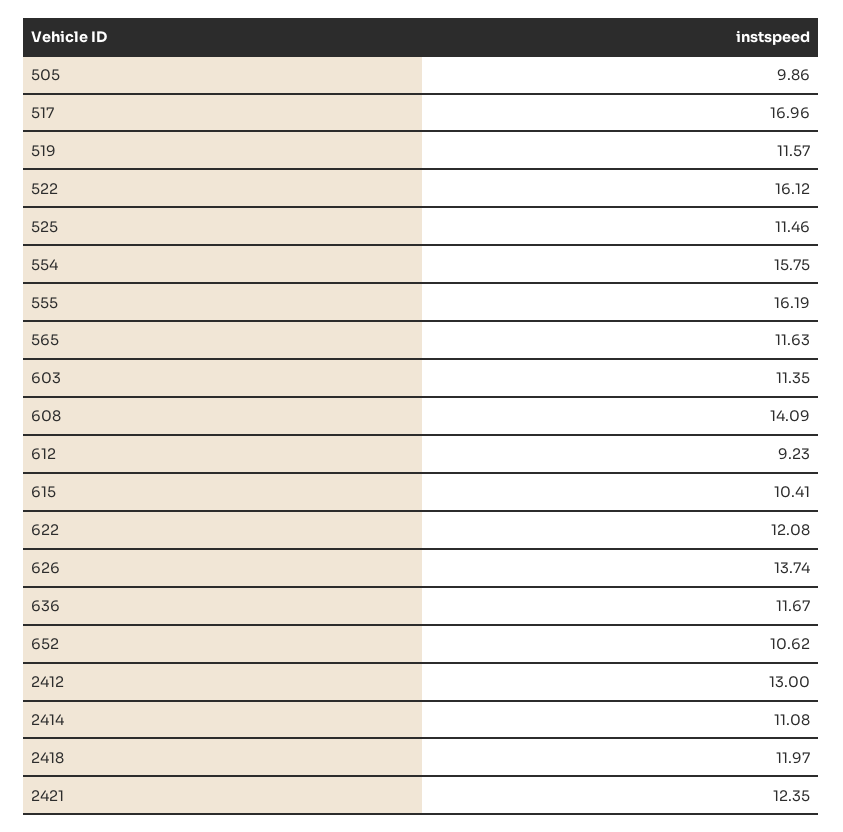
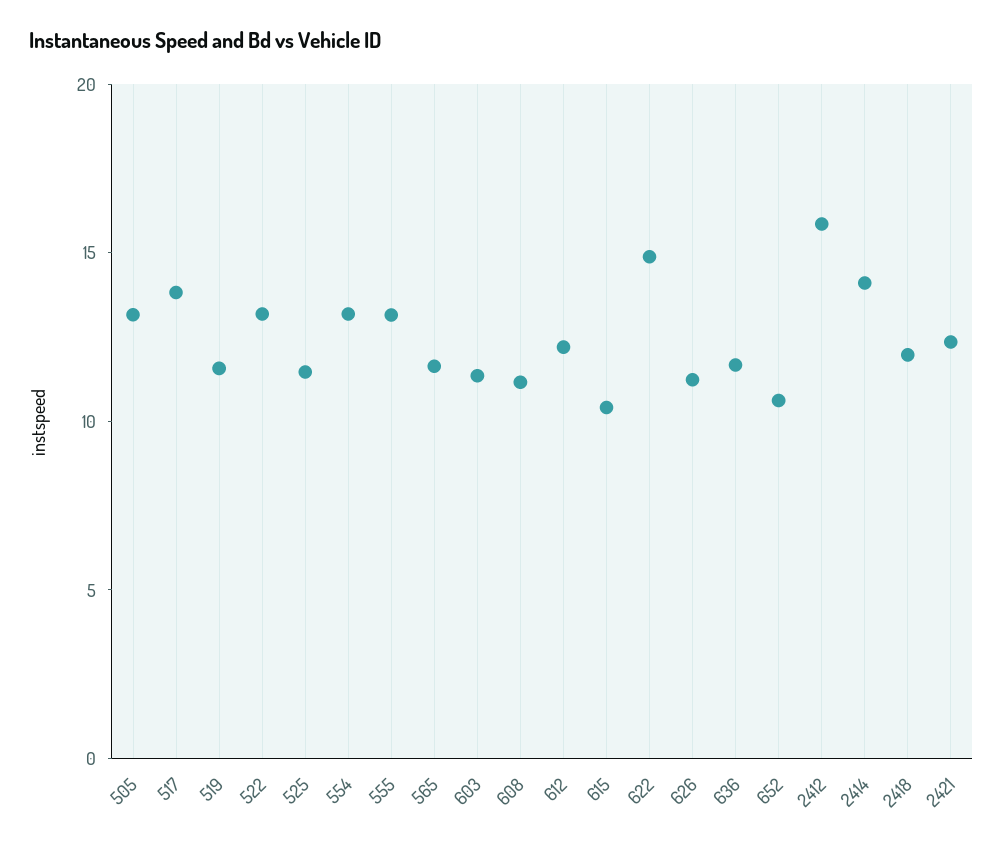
505: 9.86 -> 13
517: 16.96 -> 14
522: 16.12 -> 13
554: 15.75 -> 13
555: 16.19 -> 13
608: 14.09 -> 11
612: 9.23 -> 12
622: 12.08 -> 15
626: 13.74 -> 11
2412: 13 -> 16
2414: 11.08 -> 14

